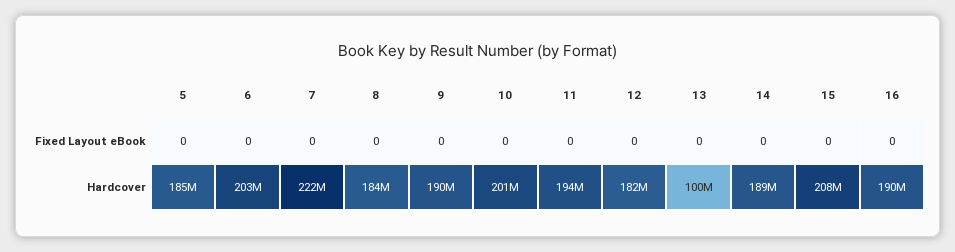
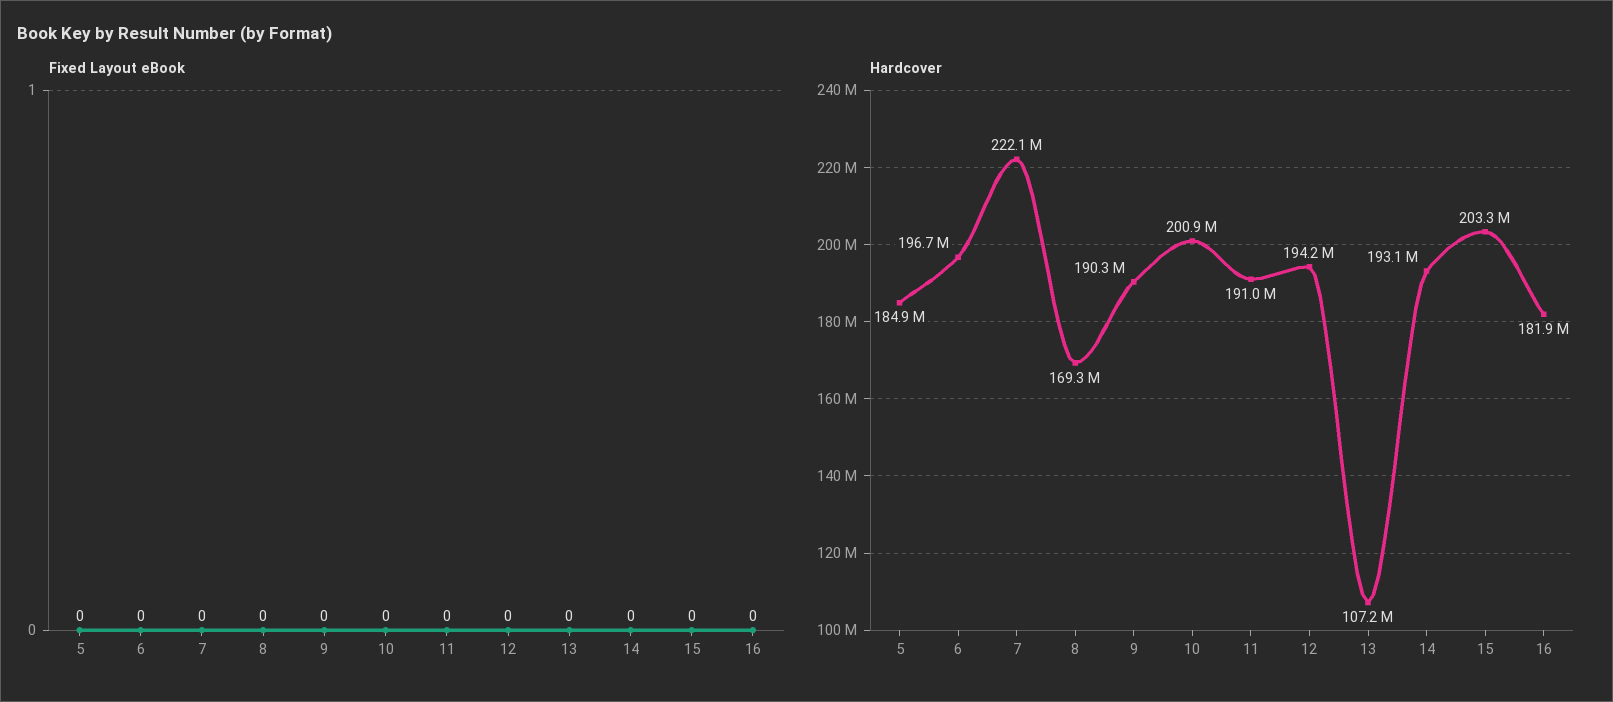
Hardcover, 6: 203000000 -> 196700000
Hardcover, 8: 184000000 -> 169300000
Hardcover, 11: 194000000 -> 191000000
Hardcover, 12: 182000000 -> 194200000
Hardcover, 13: 100000000 -> 107200000
Hardcover, 14: 189000000 -> 193100000
Hardcover, 15: 208000000 -> 203300000
Hardcover, 16: 190000000 -> 181900000

